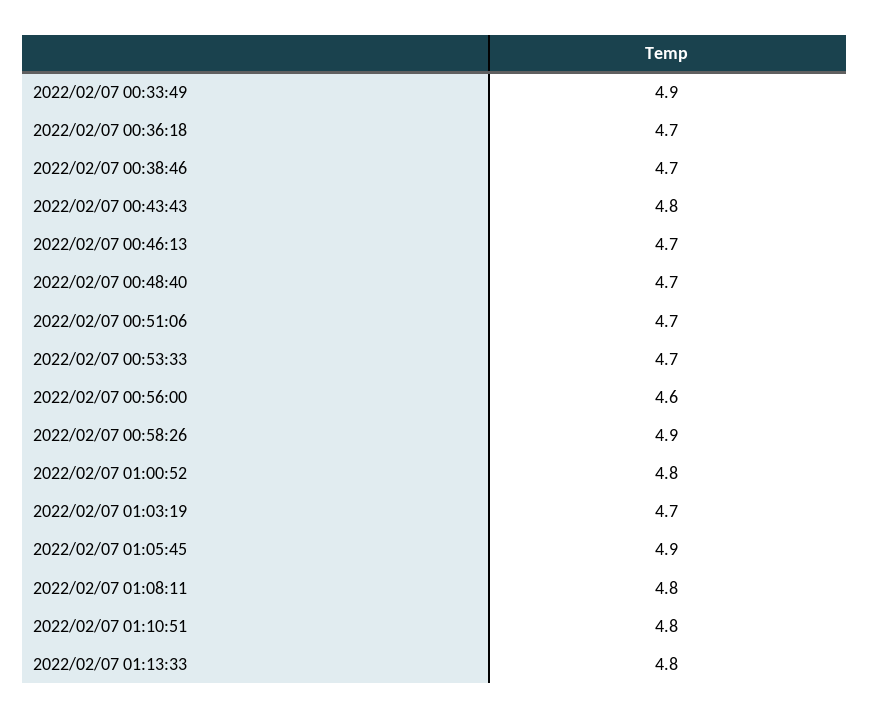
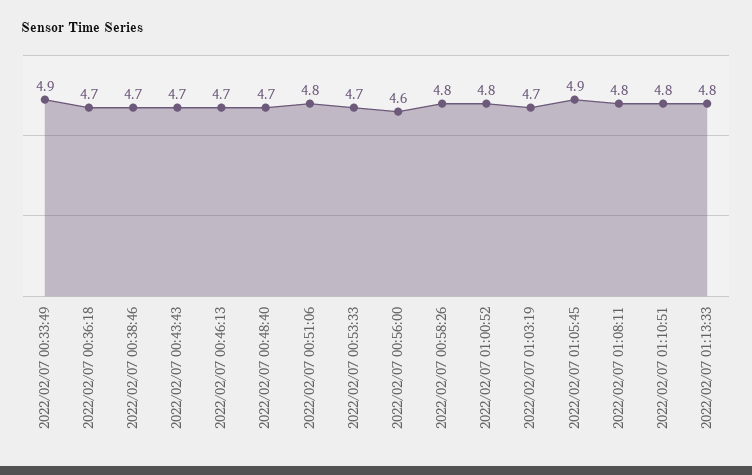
2022/02/07 00:43:43: 4.8 -> 4.7
2022/02/07 00:51:06: 4.7 -> 4.8
2022/02/07 00:58:26: 4.9 -> 4.8

